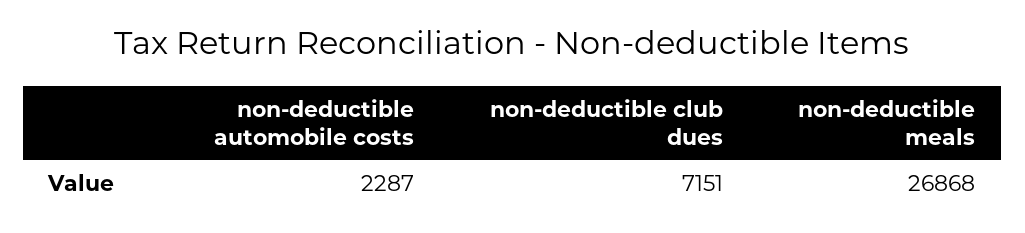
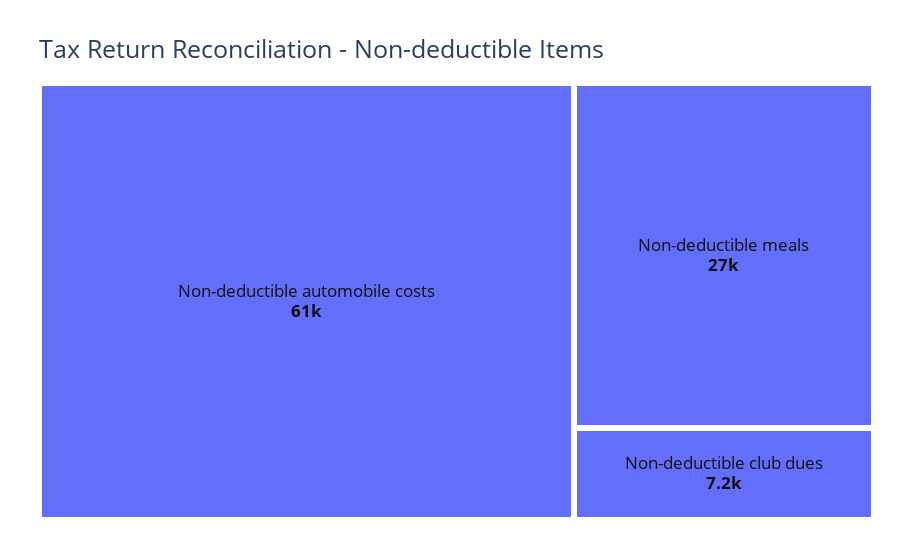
non-deductible automobile costs: 2287 -> 61000

